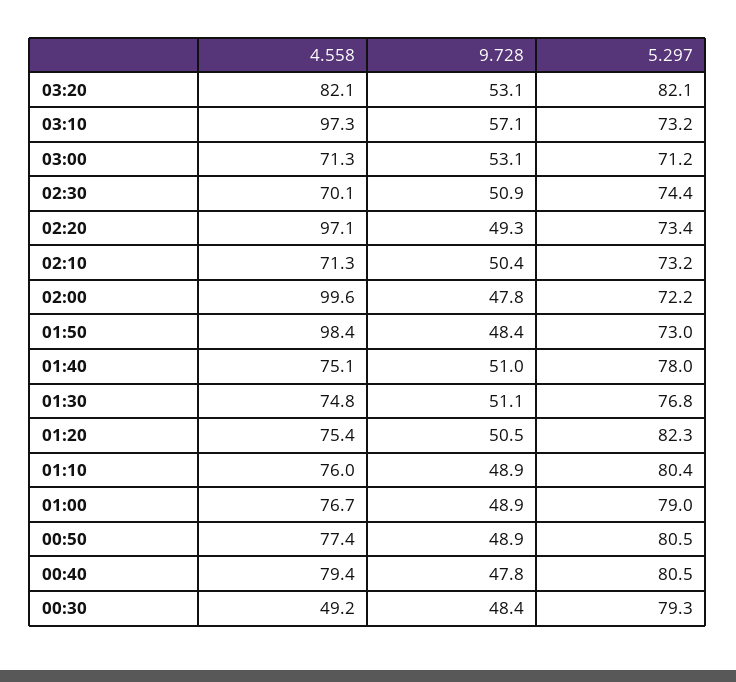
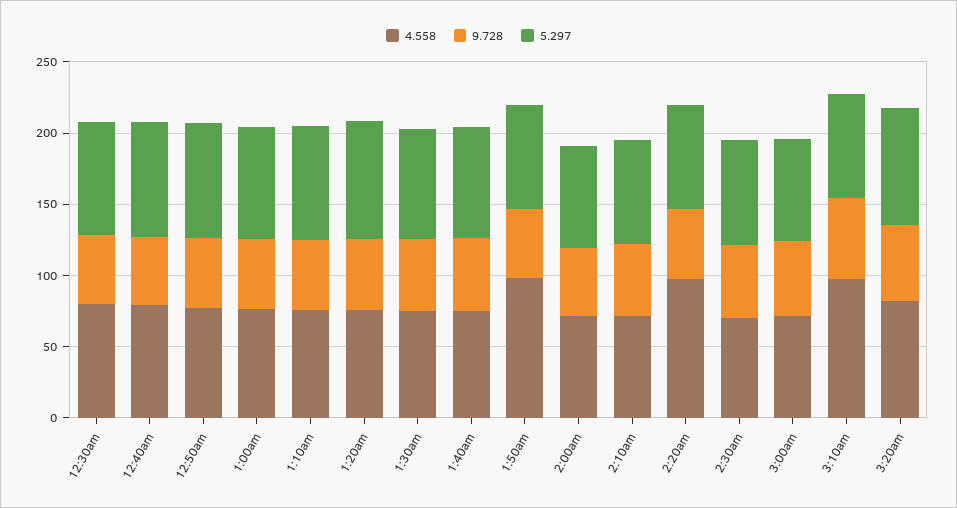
4.558, 02:00: 99.6 -> 70
4.558, 00:30: 49.2 -> 80

